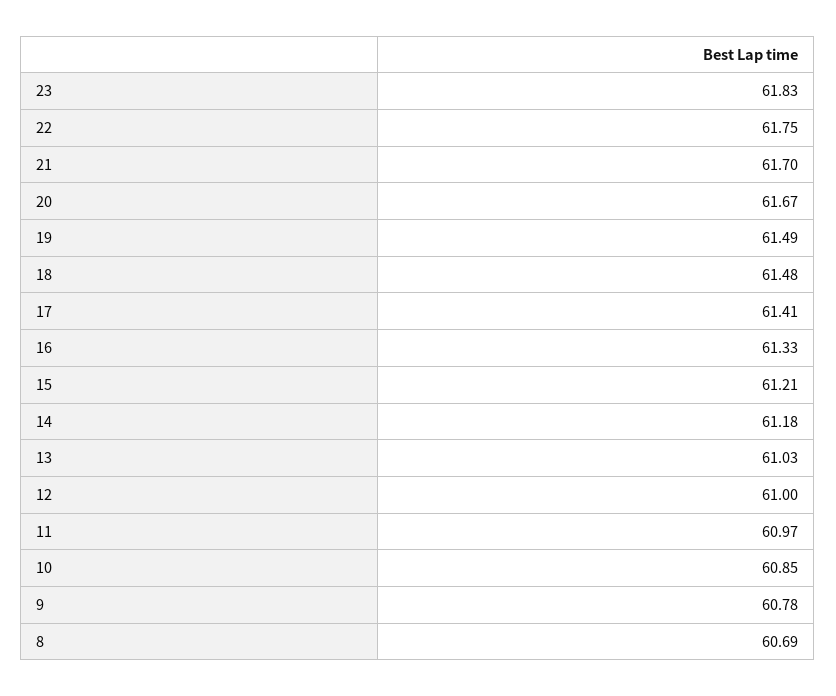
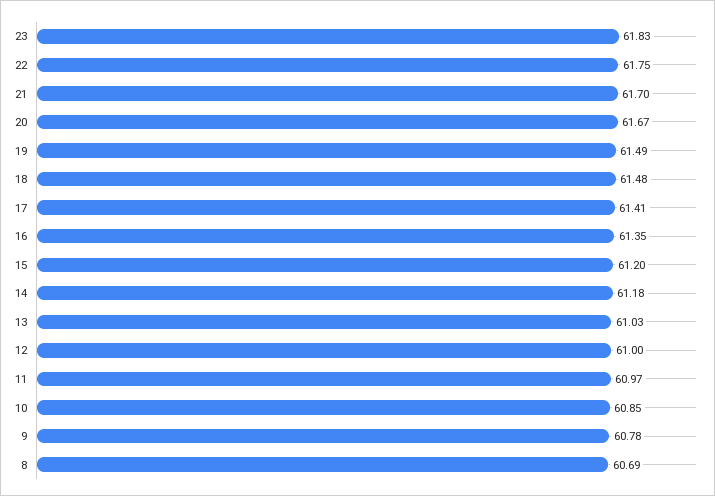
16: 61.33 -> 61.35
15: 61.21 -> 61.2

